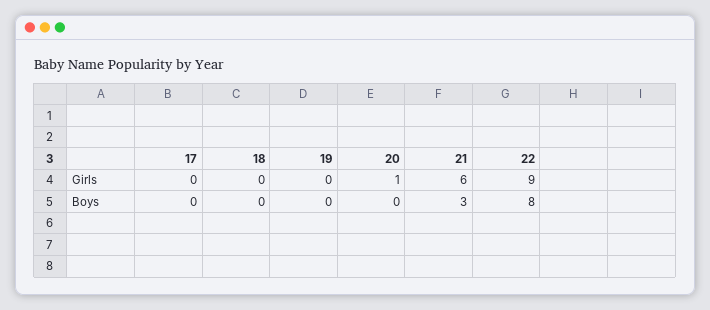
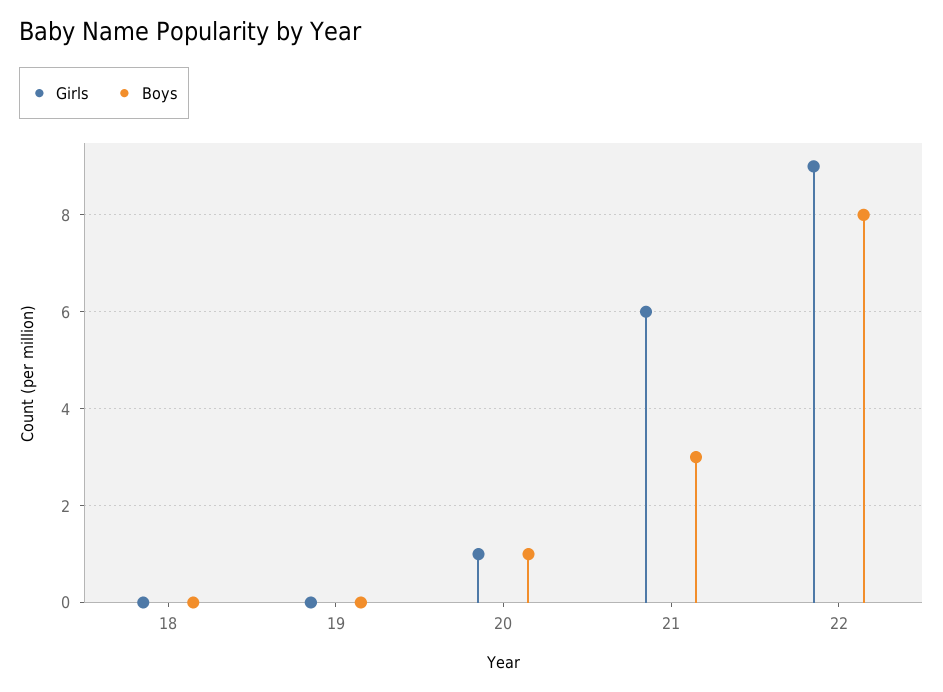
Girls, 17: 0 -> none
Boys, 17: 0 -> none
Boys, 20: 0 -> 1

